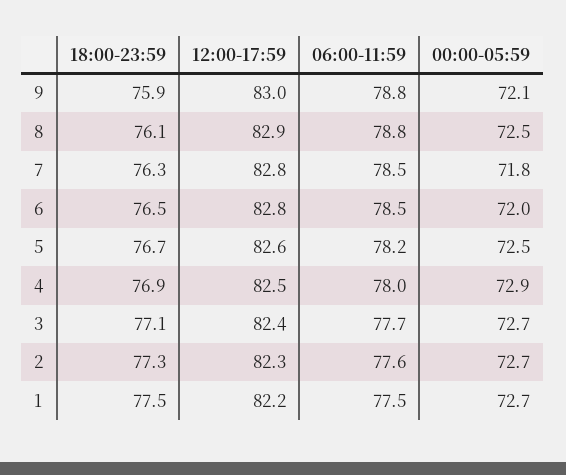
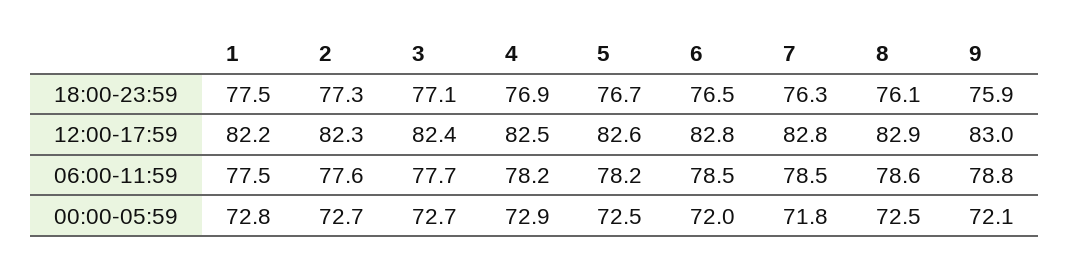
06:00-11:59, 8: 78.8 -> 78.6
06:00-11:59, 4: 78 -> 78.2
00:00-05:59, 1: 72.7 -> 72.8

